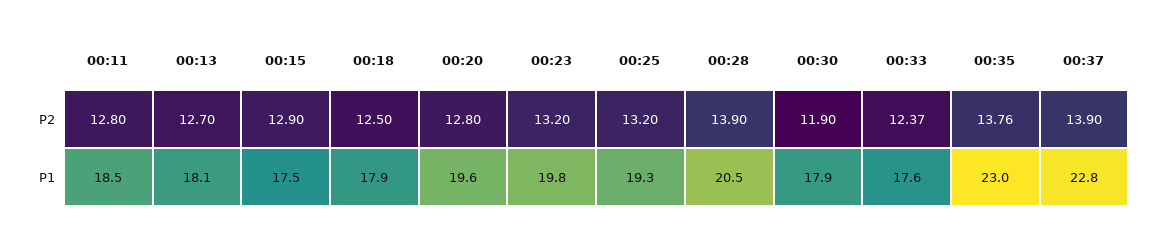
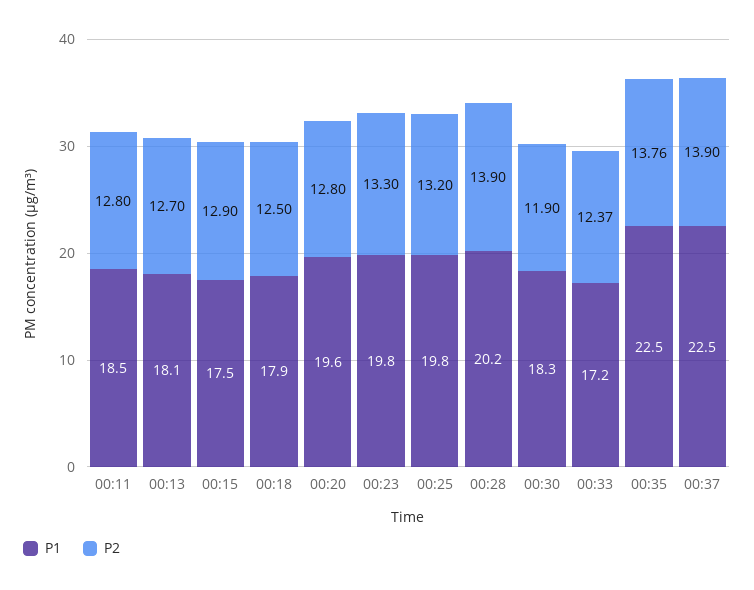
P2, 00:23: 13.2 -> 13.3
P1, 00:25: 19.3 -> 19.8
P1, 00:28: 20.5 -> 20.2
P1, 00:30: 17.9 -> 18.3
P1, 00:33: 17.6 -> 17.2
P1, 00:35: 23 -> 22.5
P1, 00:37: 22.8 -> 22.5

